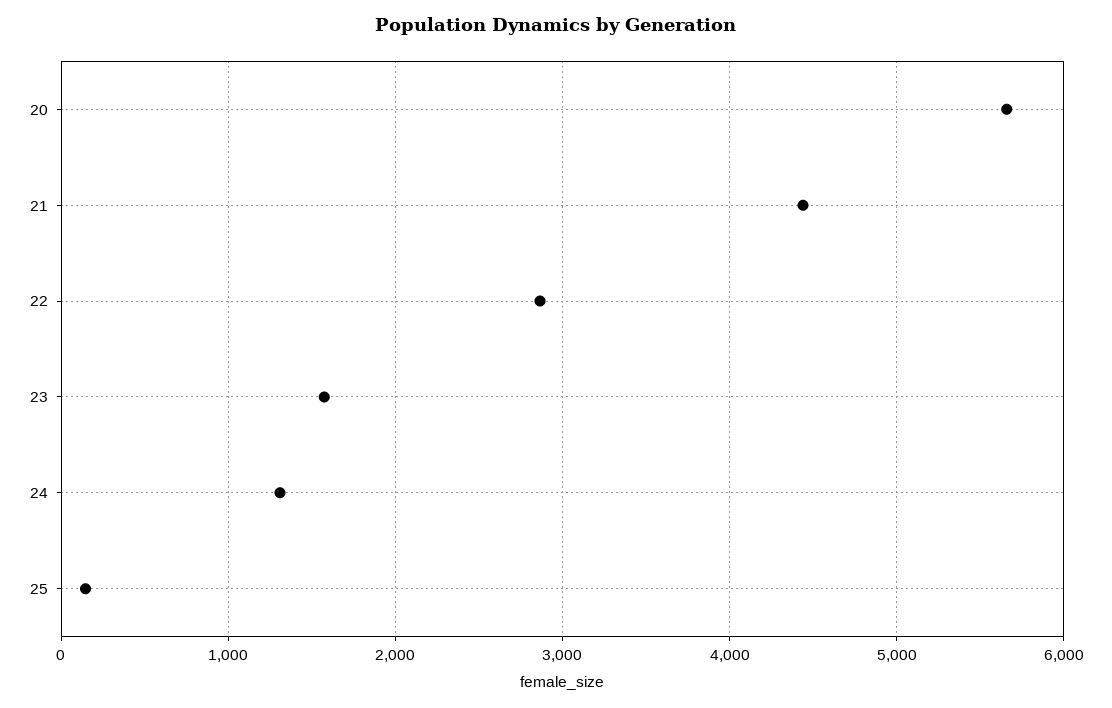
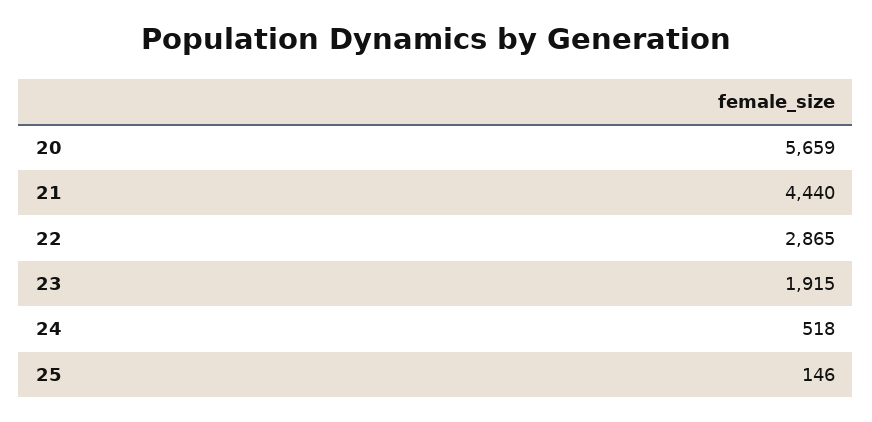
23: 1600 -> 1915
24: 1300 -> 518

